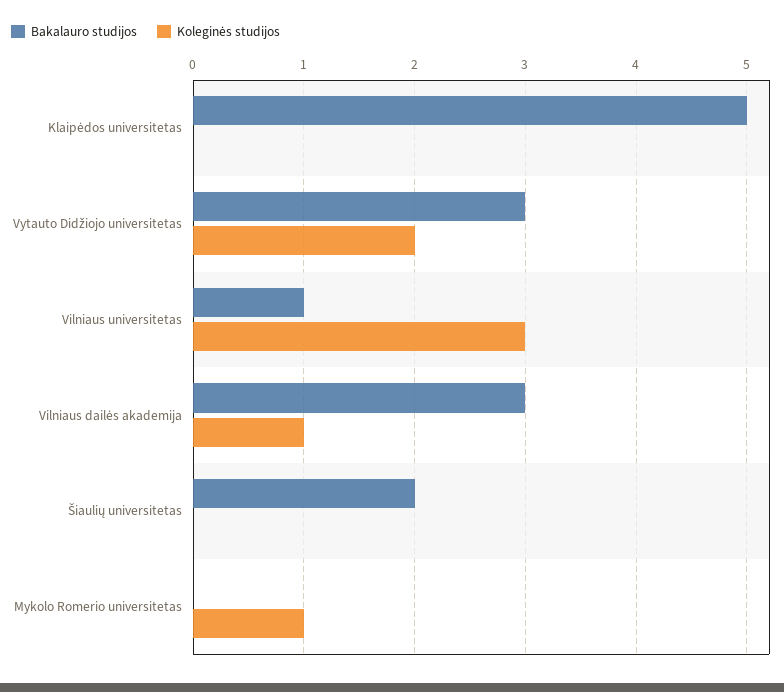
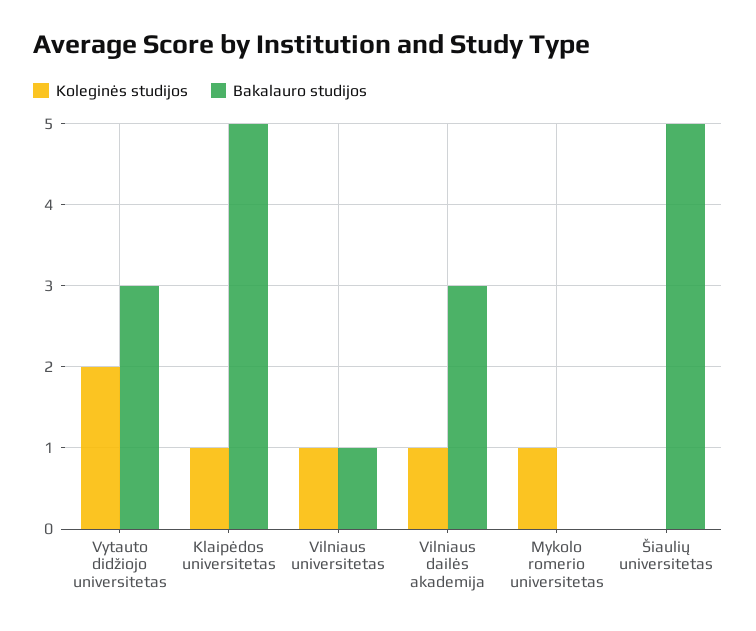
Koleginės studijos, Klaipėdos universitetas: 0 -> 1
Koleginės studijos, Vilniaus universitetas: 3 -> 1
Bakalauro studijos, Šiaulių universitetas: 2 -> 5

